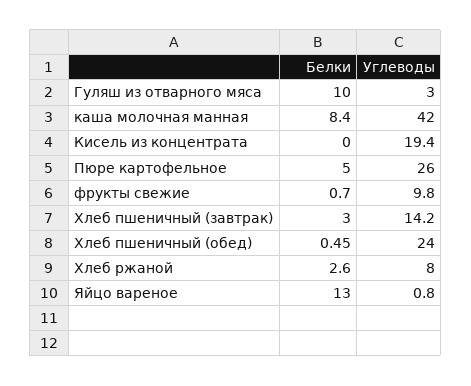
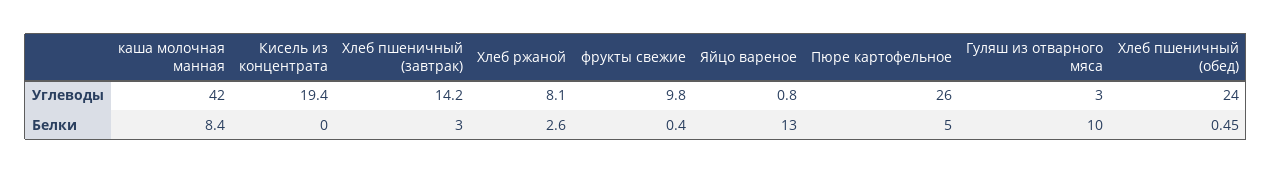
Белки, фрукты свежие: 0.7 -> 0.4
Углеводы, Хлеб ржаной: 8 -> 8.1

